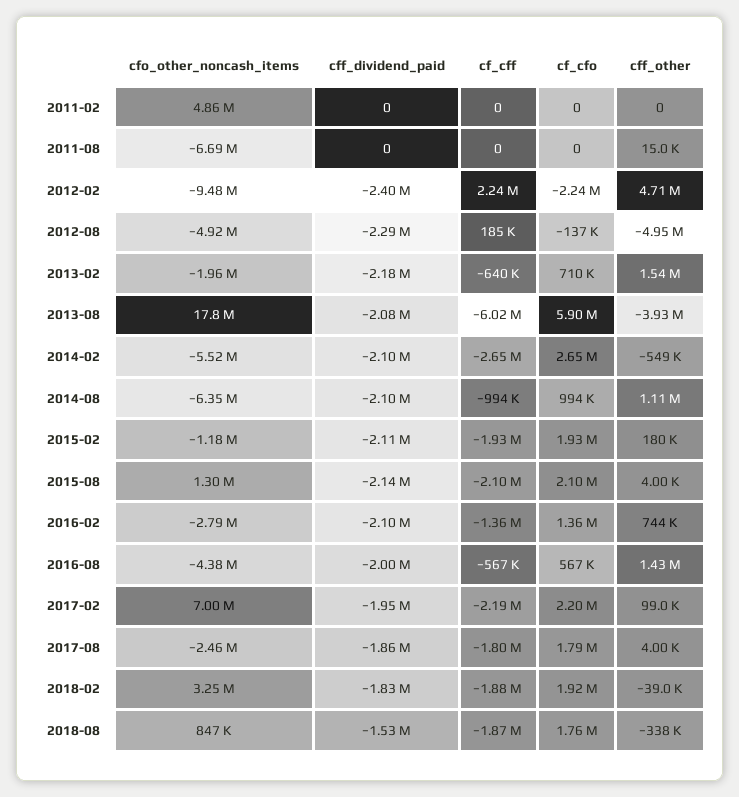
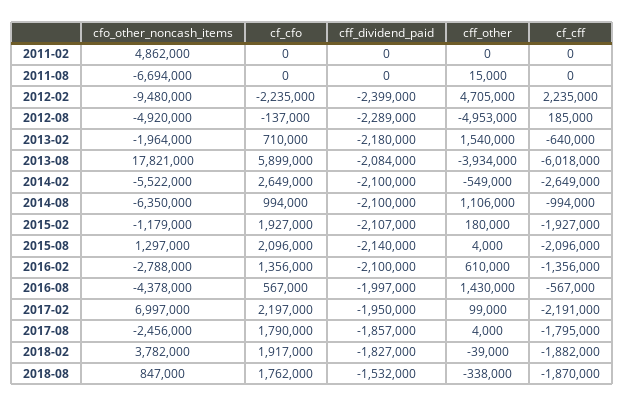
cff_other, 2016-02: 744000 -> 610000
cfo_other_noncash_items, 2018-02: 3250000 -> 3782000

